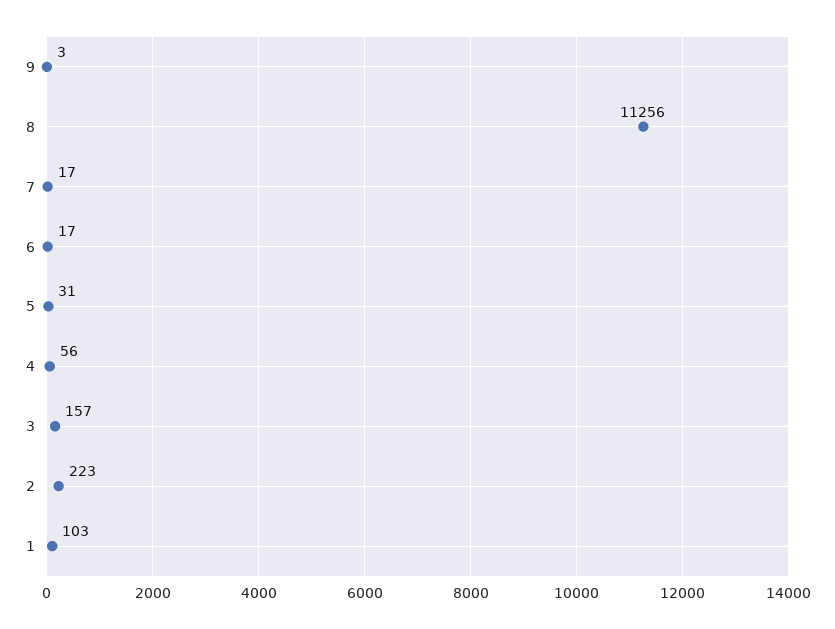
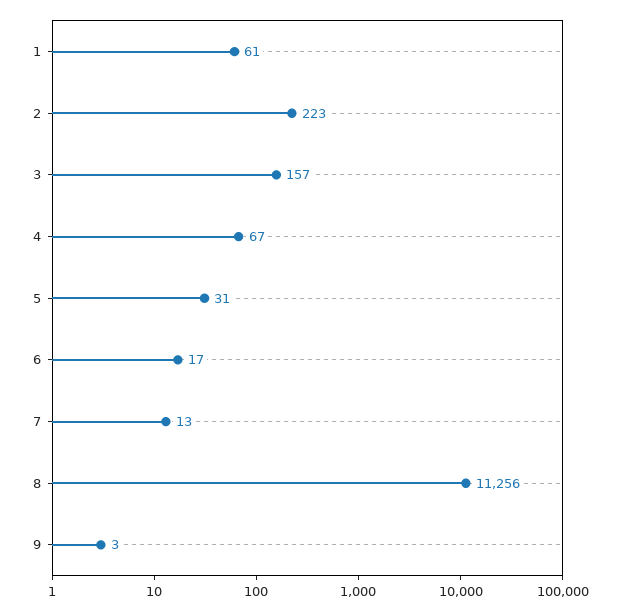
7: 17 -> 13
4: 56 -> 67
1: 103 -> 61

